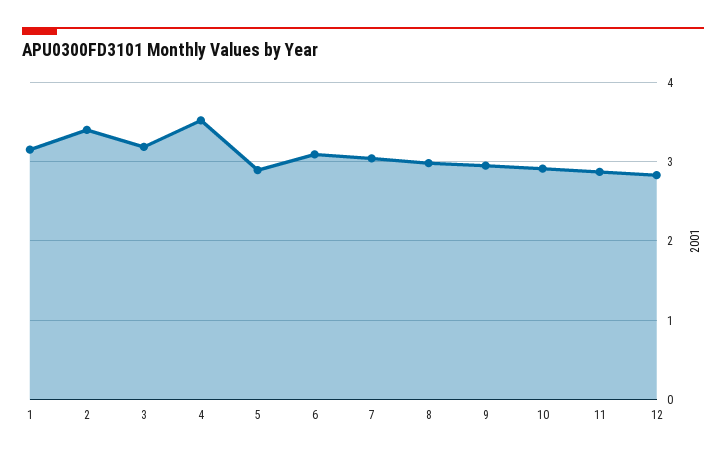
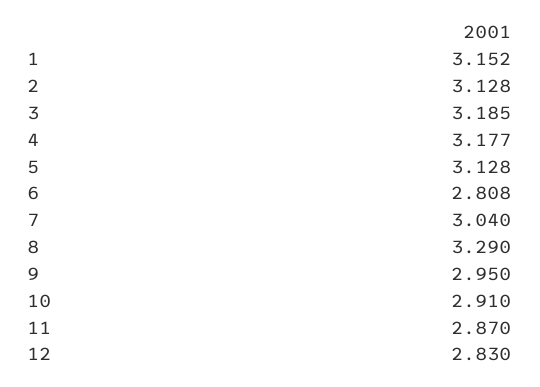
2: 3.4 -> 3.128
4: 3.5 -> 3.177
5: 2.9 -> 3.128
6: 3.1 -> 2.808
8: 3 -> 3.29

